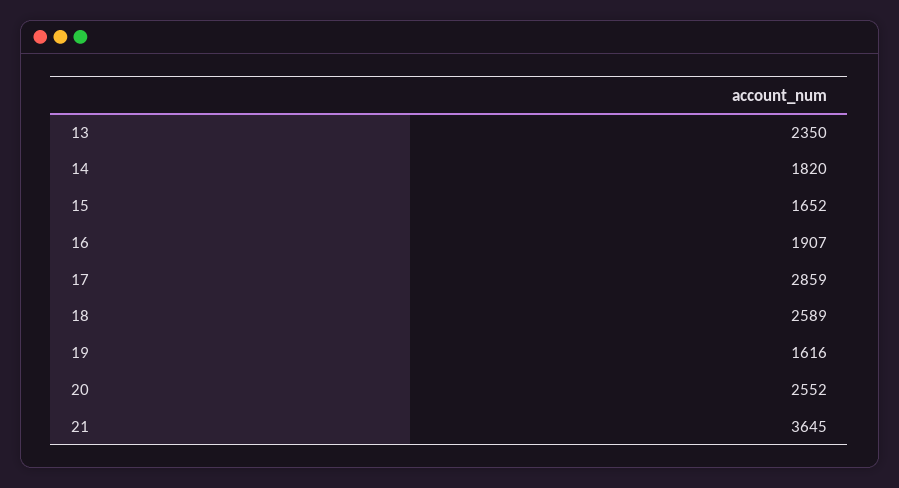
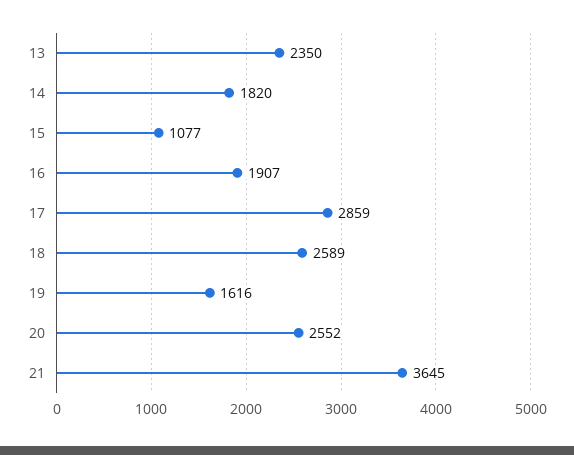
15: 1652 -> 1077

